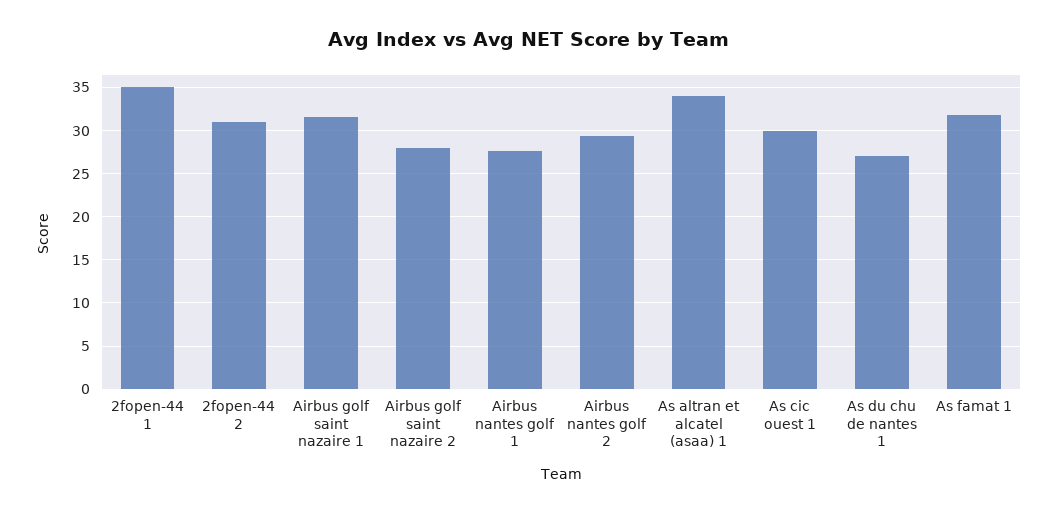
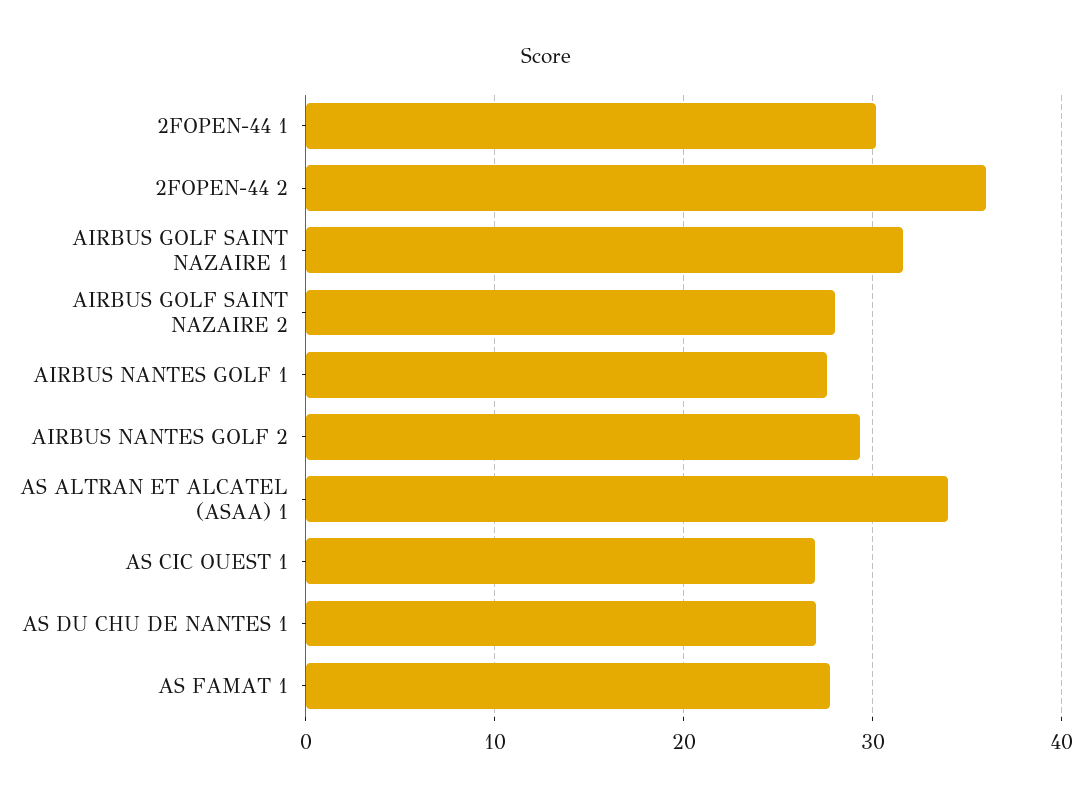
2fopen-44 1: 35 -> 30
2fopen-44 2: 31 -> 36
As cic ouest 1: 30 -> 27
As famat 1: 32 -> 28

